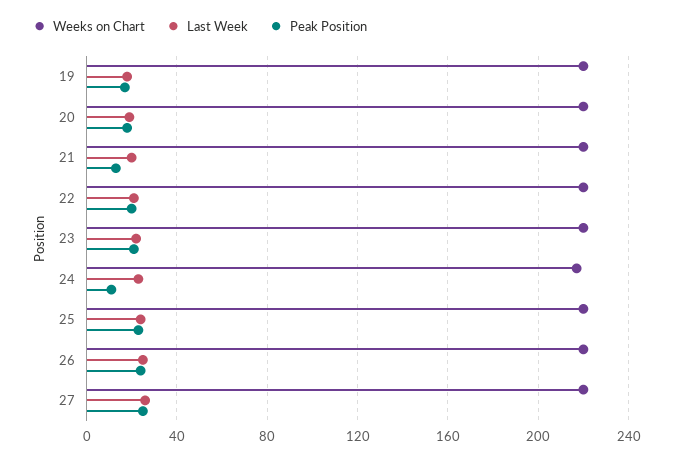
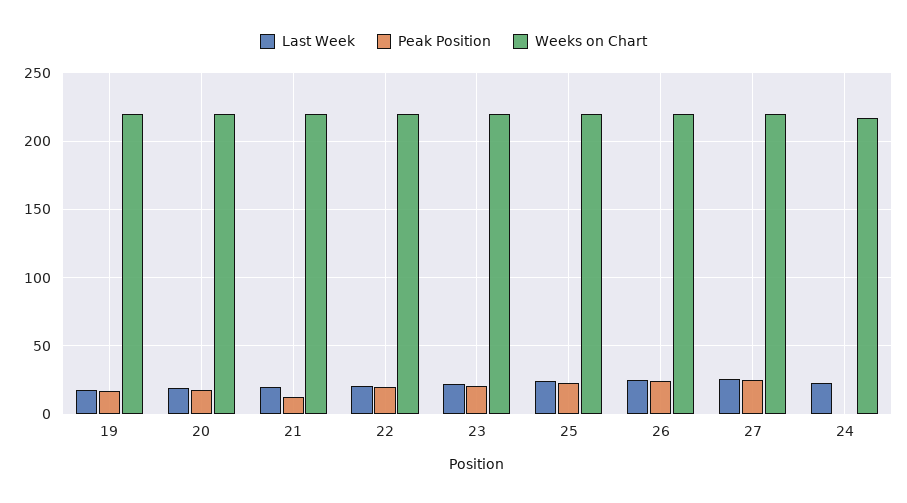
Peak Position, 24: 10 -> 0

